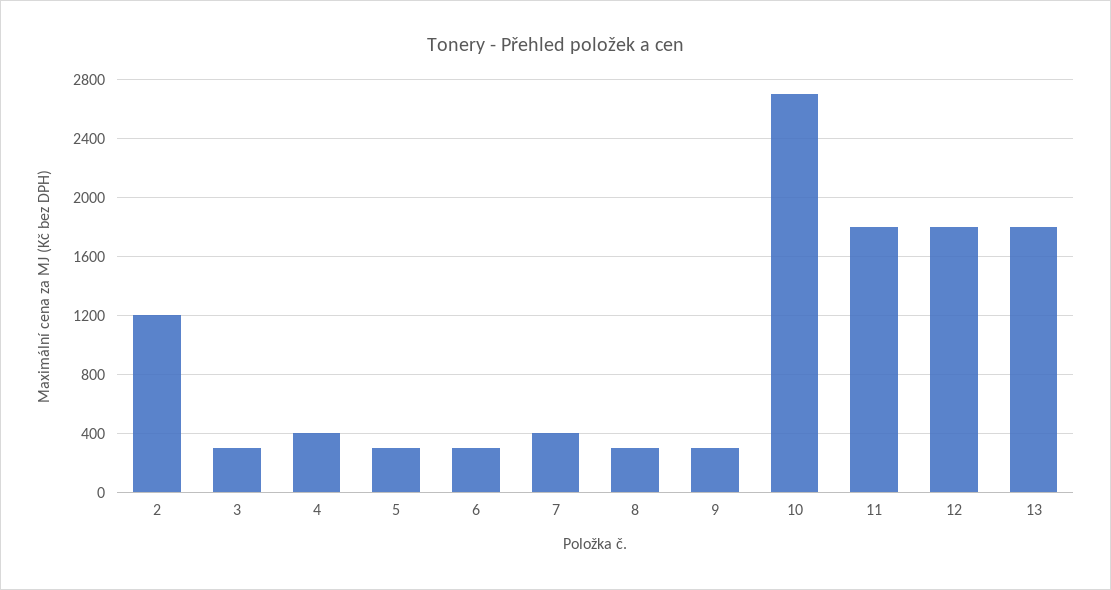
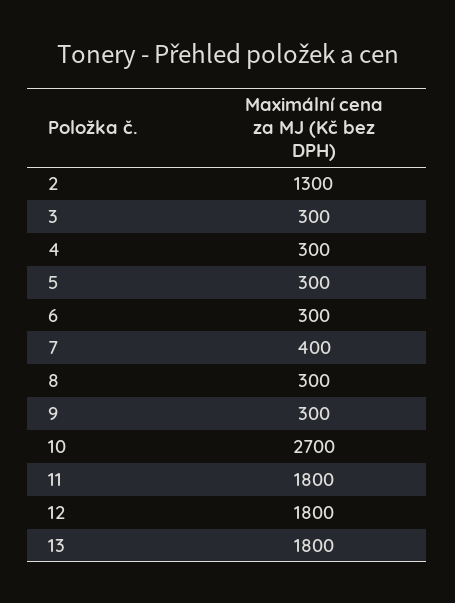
2: 1200 -> 1300
4: 400 -> 300

